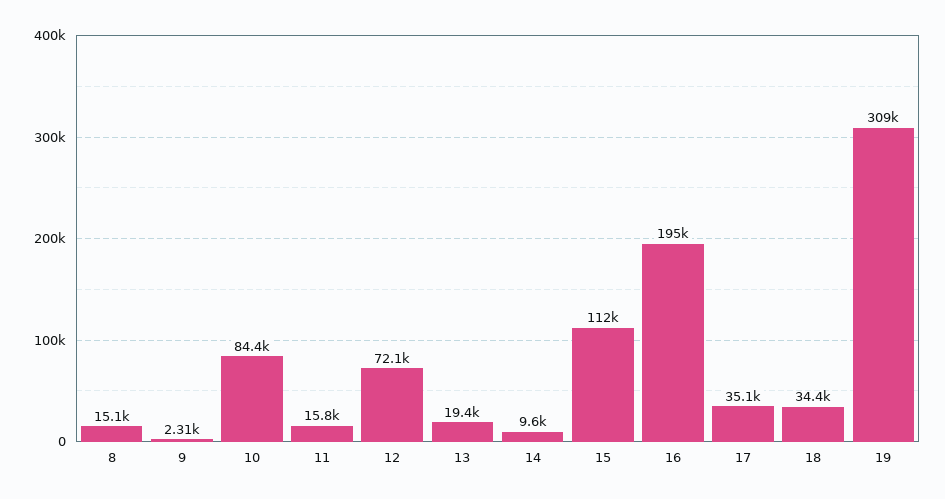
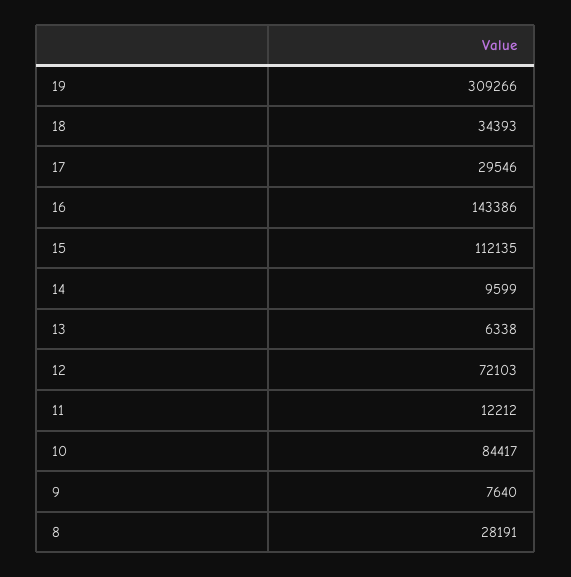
8: 15100 -> 28191
9: 2310 -> 7640
11: 15800 -> 12212
13: 19400 -> 6338
16: 195000 -> 143386
17: 35100 -> 29546

